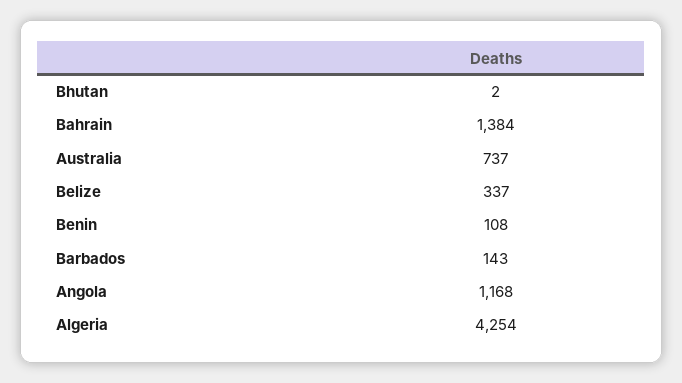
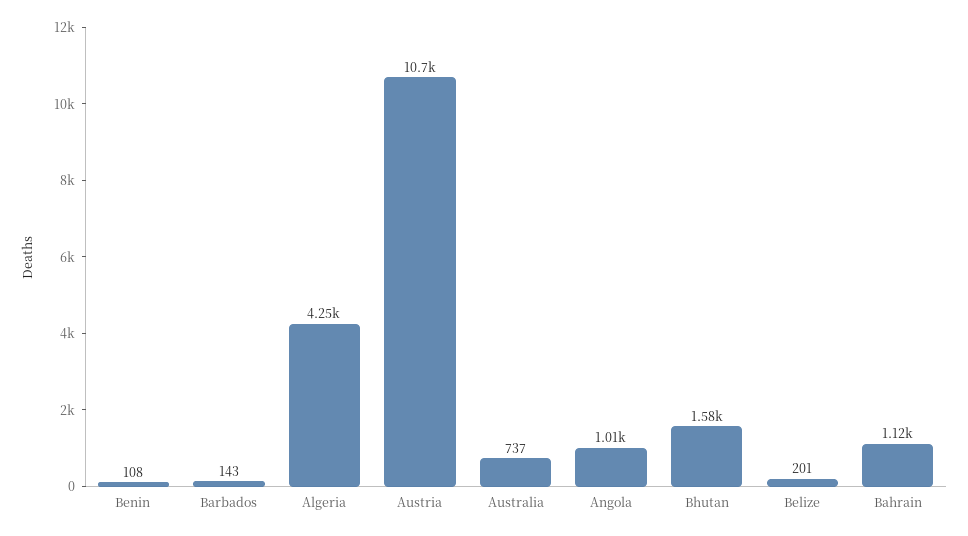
Bhutan: 2 -> 1580
Bahrain: 1384 -> 1120
Belize: 337 -> 201
Angola: 1168 -> 1010
Austria: none -> 10700

